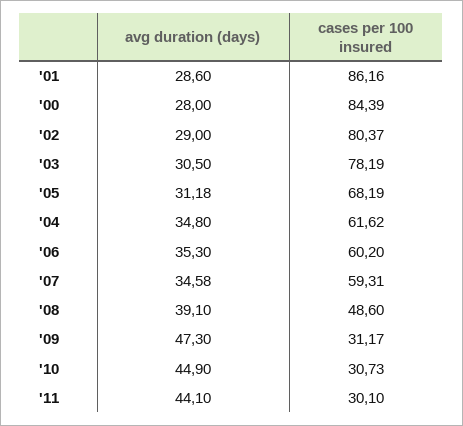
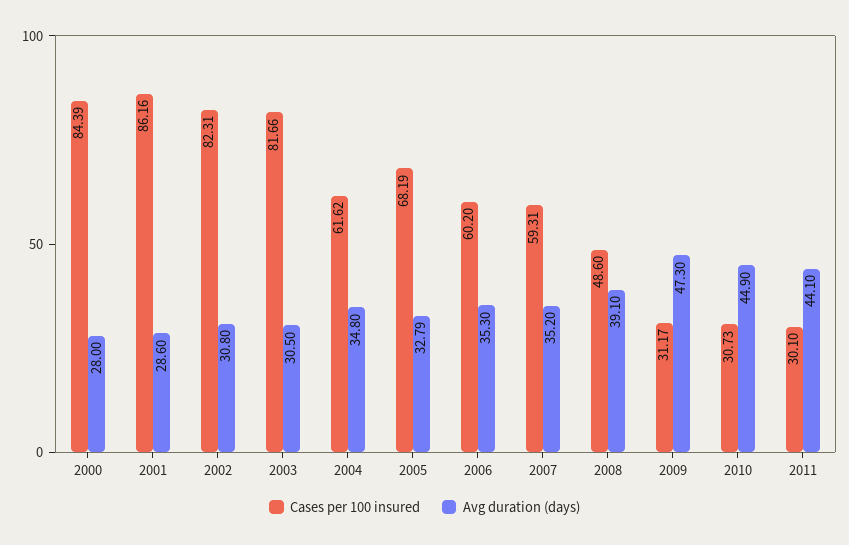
avg duration (days), '02: 29 -> 30.8
cases per 100 insured, '02: 80.37 -> 82.31
cases per 100 insured, '03: 78.19 -> 81.66
avg duration (days), '05: 31.18 -> 32.79
avg duration (days), '07: 34.58 -> 35.2

